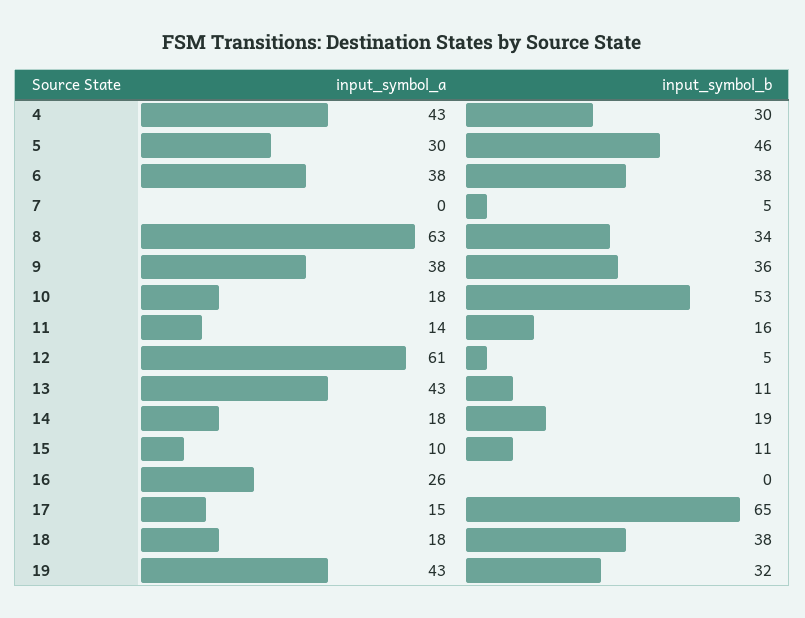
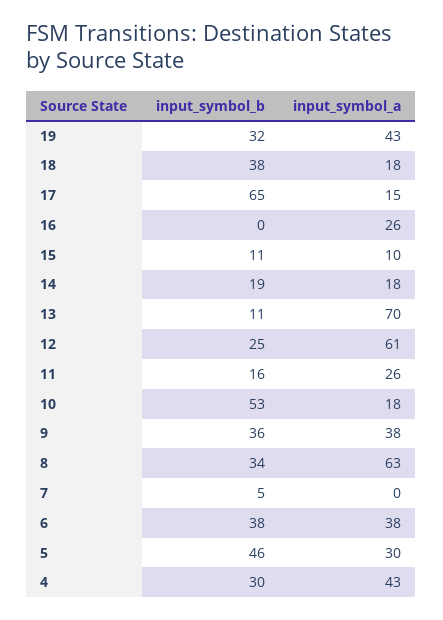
input_symbol_a, 11: 14 -> 26
input_symbol_b, 12: 5 -> 25
input_symbol_a, 13: 43 -> 70

